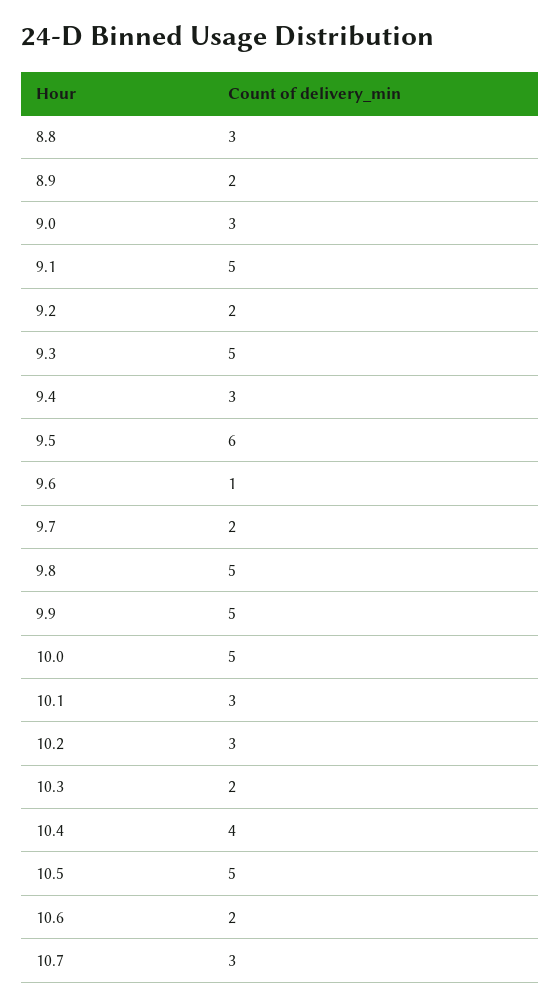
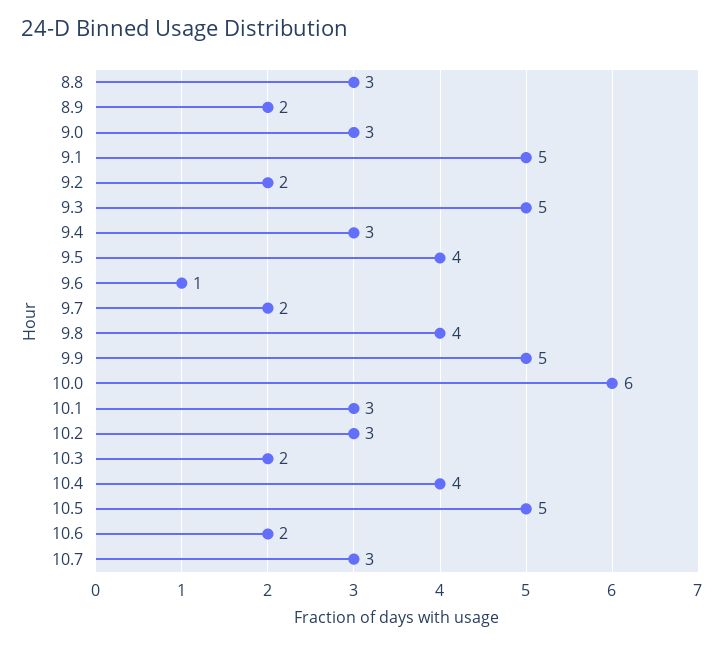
9.5: 6 -> 4
9.8: 5 -> 4
10.0: 5 -> 6

